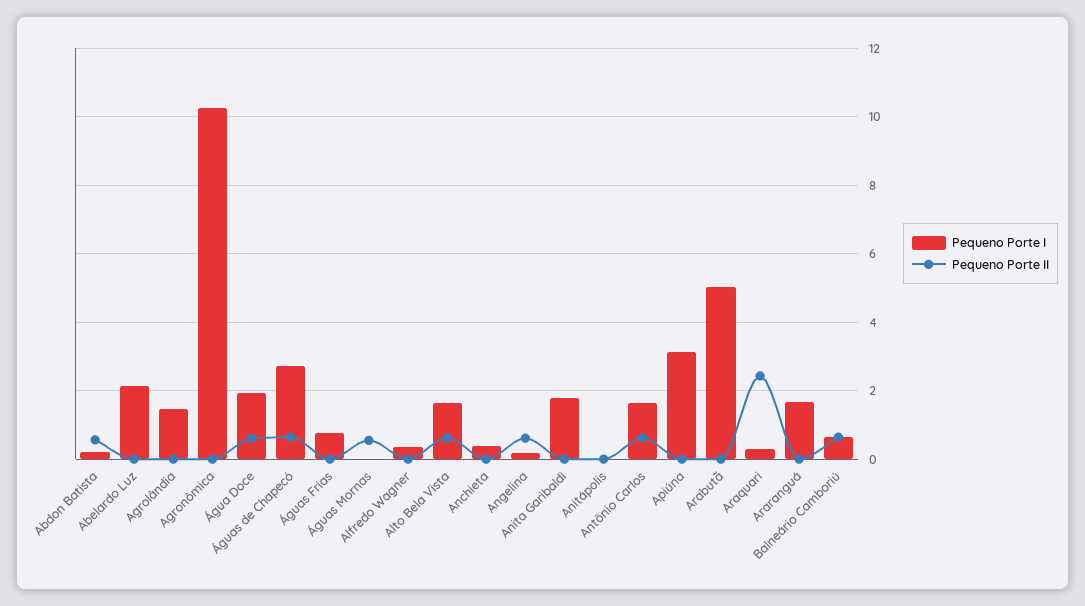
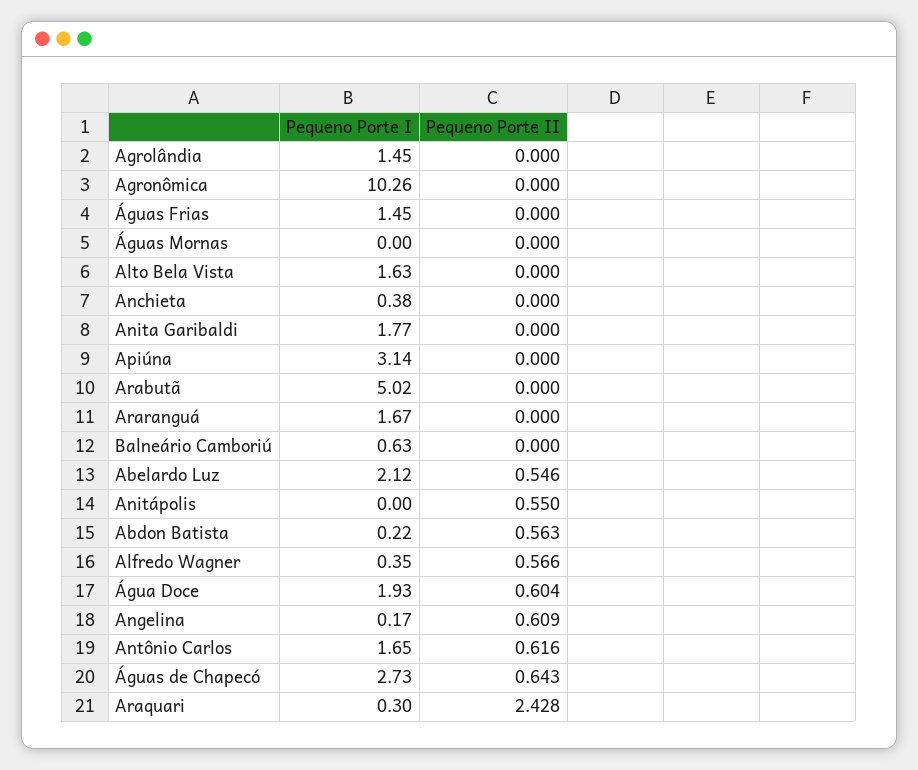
Pequeno Porte II, Abelardo Luz: 0 -> 0.546
Pequeno Porte I, Águas Frias: 0.8 -> 1.45
Pequeno Porte II, Águas Mornas: 0.6 -> 0
Pequeno Porte II, Alfredo Wagner: 0 -> 0.566
Pequeno Porte II, Alto Bela Vista: 0.6 -> 0
Pequeno Porte II, Anitápolis: 0 -> 0.55
Pequeno Porte II, Balneário Camboriú: 0.6 -> 0

